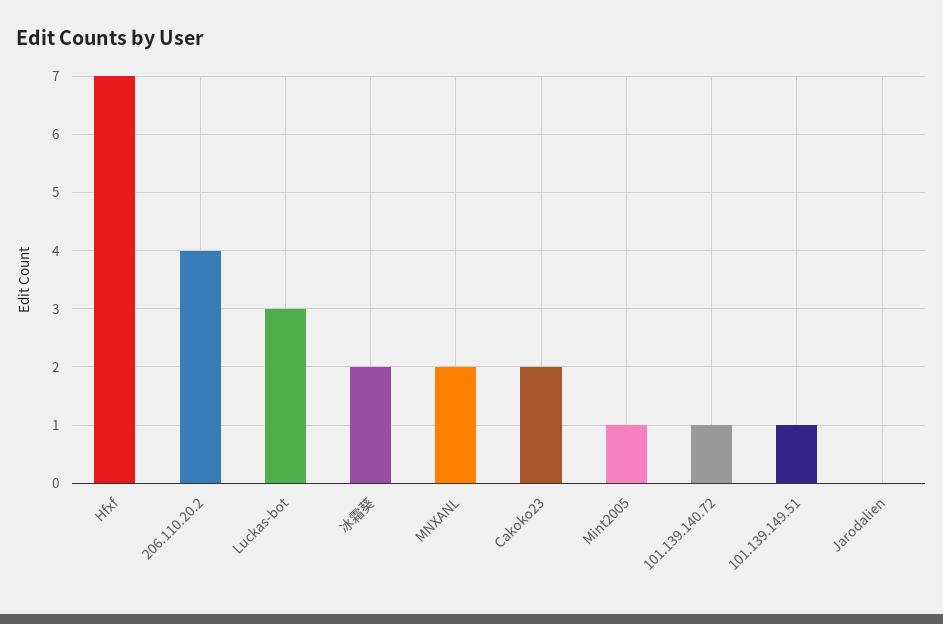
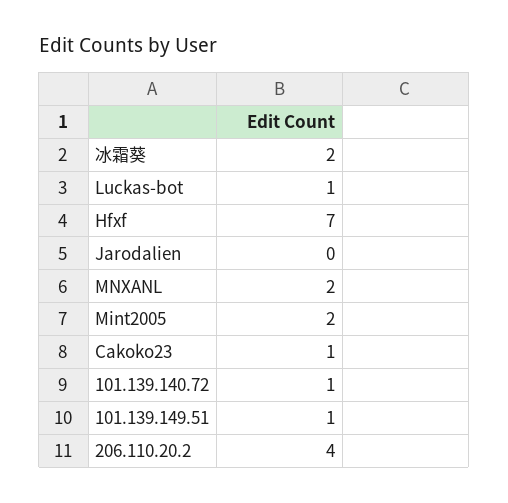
Luckas-bot: 3 -> 1
Cakoko23: 2 -> 1
Mint2005: 1 -> 2

